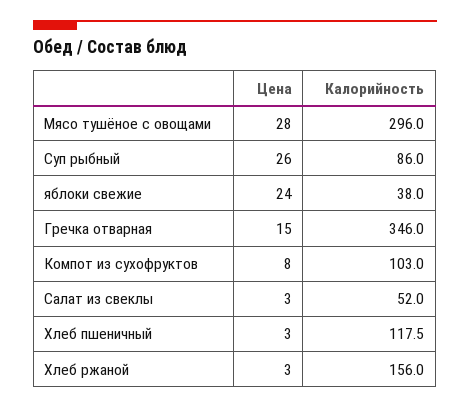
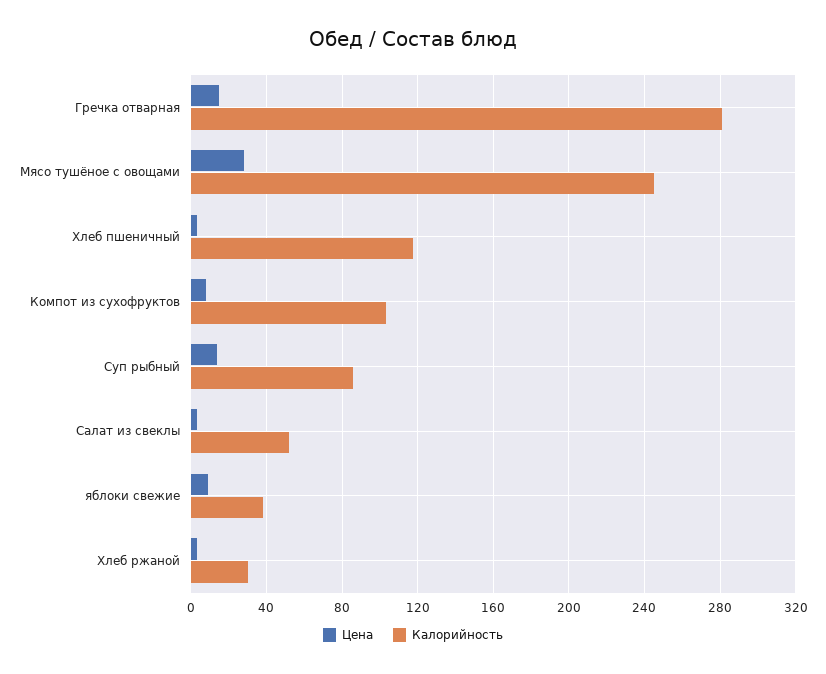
Калорийность, Мясо тушёное с овощами: 296 -> 245
Цена, Суп рыбный: 26 -> 15
Цена, яблоки свежие: 24 -> 10
Калорийность, Гречка отварная: 346 -> 280
Калорийность, Хлеб ржаной: 156 -> 30

